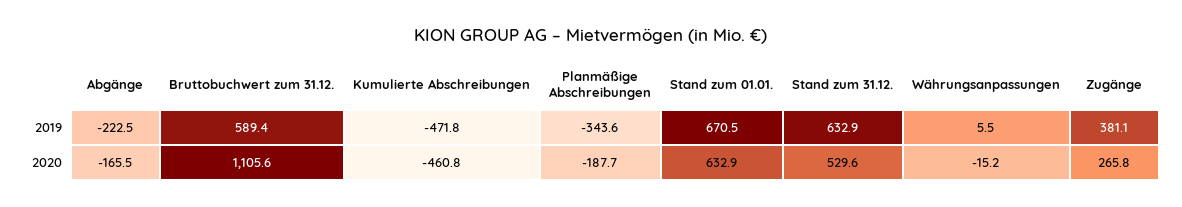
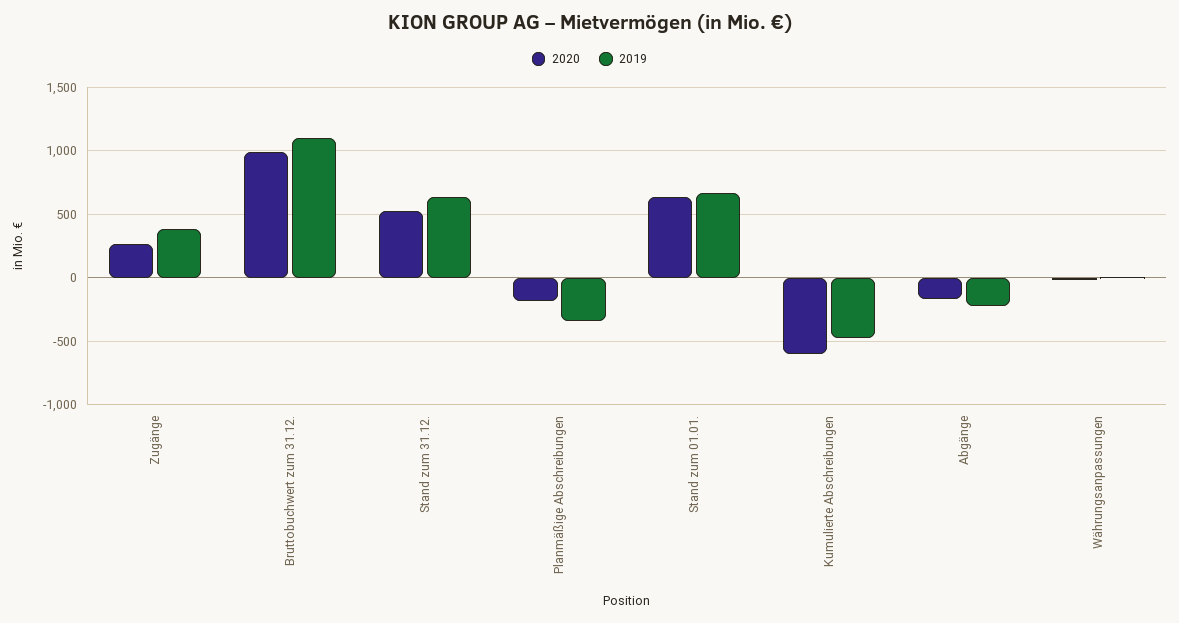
2019, Bruttobuchwert zum 31.12.: 589.4 -> 1100
2020, Bruttobuchwert zum 31.12.: 1105.6 -> 1000
2020, Kumulierte Abschreibungen: -460.8 -> -600

